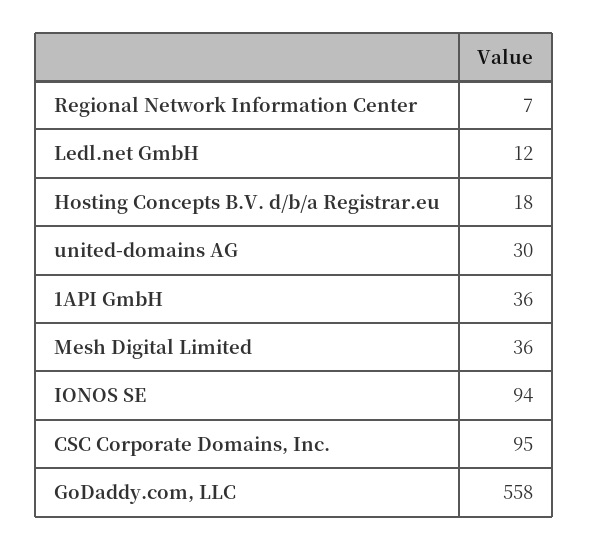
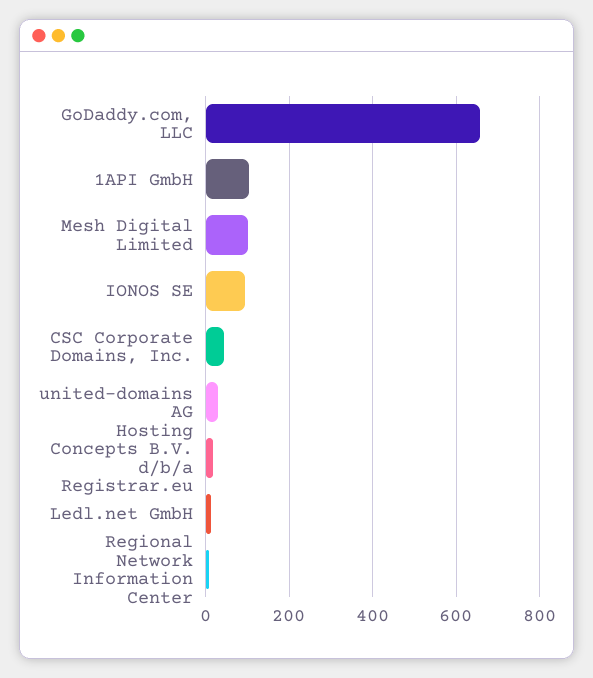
1API GmbH: 36 -> 100
Mesh Digital Limited: 36 -> 100
CSC Corporate Domains, Inc.: 95 -> 40
GoDaddy.com, LLC: 558 -> 660

